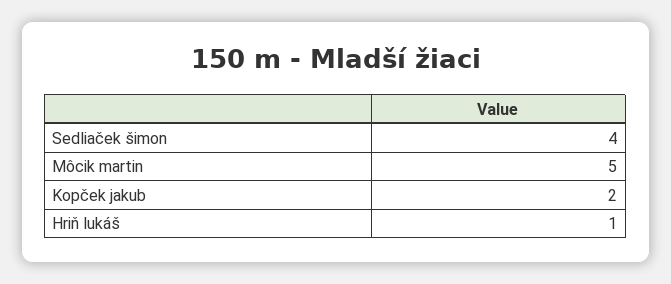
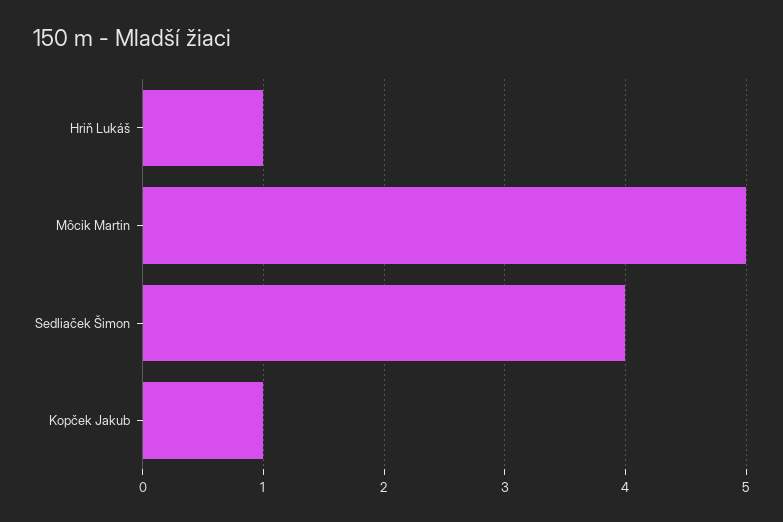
Kopček jakub: 2 -> 1

